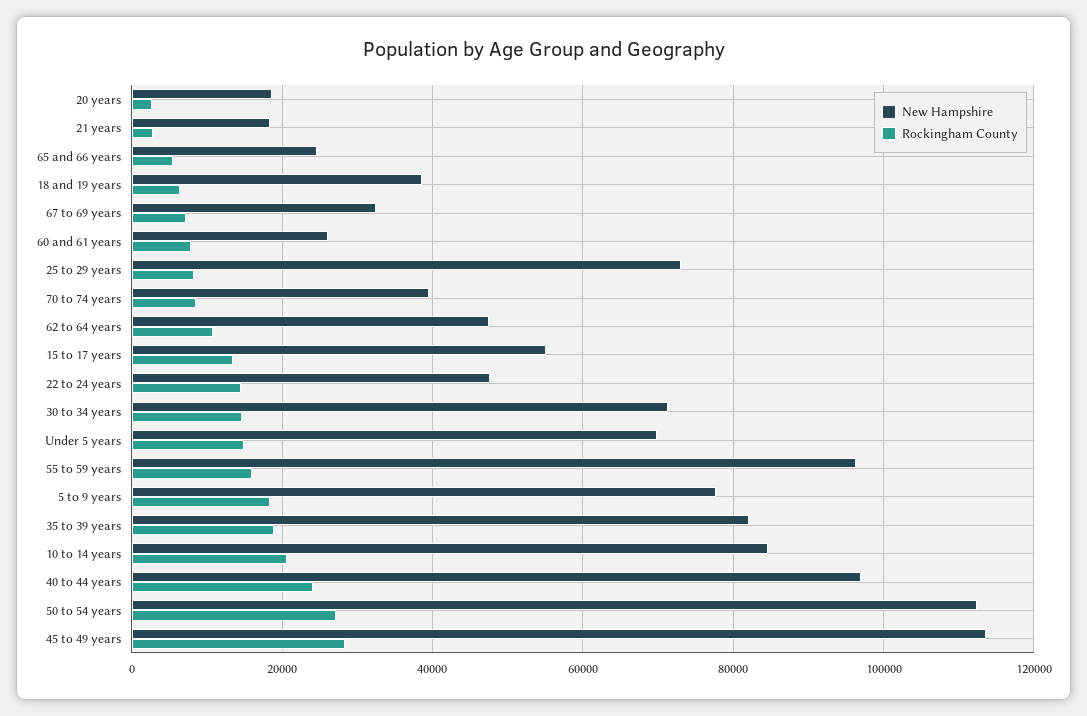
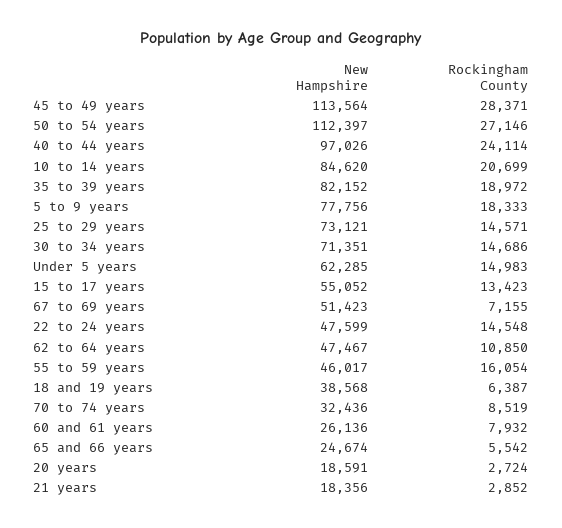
New Hampshire, 67 to 69 years: 32000 -> 51423
Rockingham County, 25 to 29 years: 8000 -> 14571
New Hampshire, 70 to 74 years: 40000 -> 32436
New Hampshire, Under 5 years: 70000 -> 62285
New Hampshire, 55 to 59 years: 96000 -> 46017

